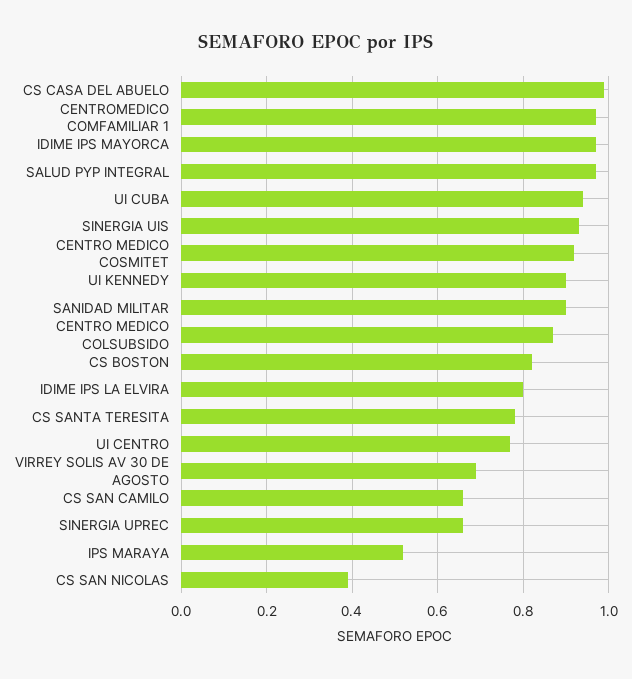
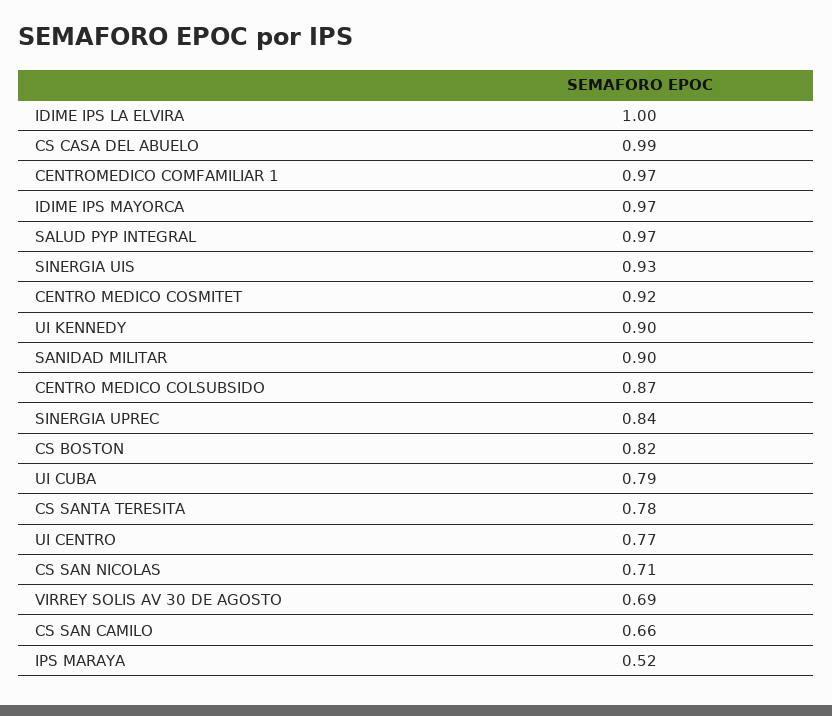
UI CUBA: 0.95 -> 0.79
IDIME IPS LA ELVIRA: 0.8 -> 1
SINERGIA UPREC: 0.65 -> 0.84
CS SAN NICOLAS: 0.4 -> 0.71

